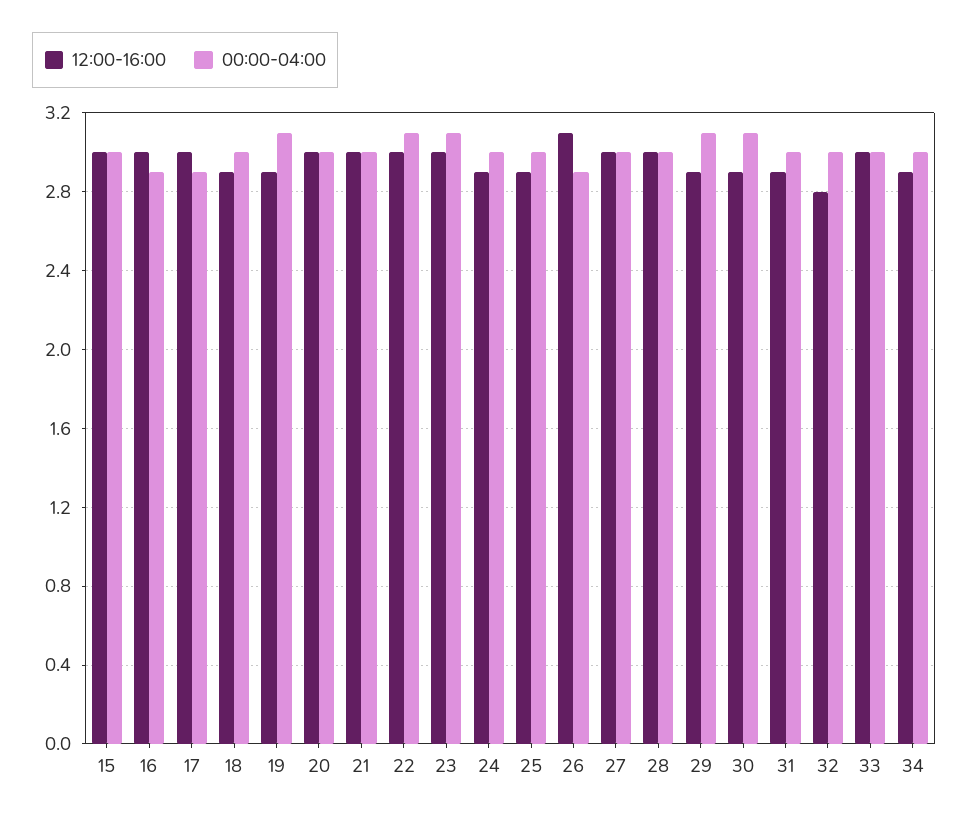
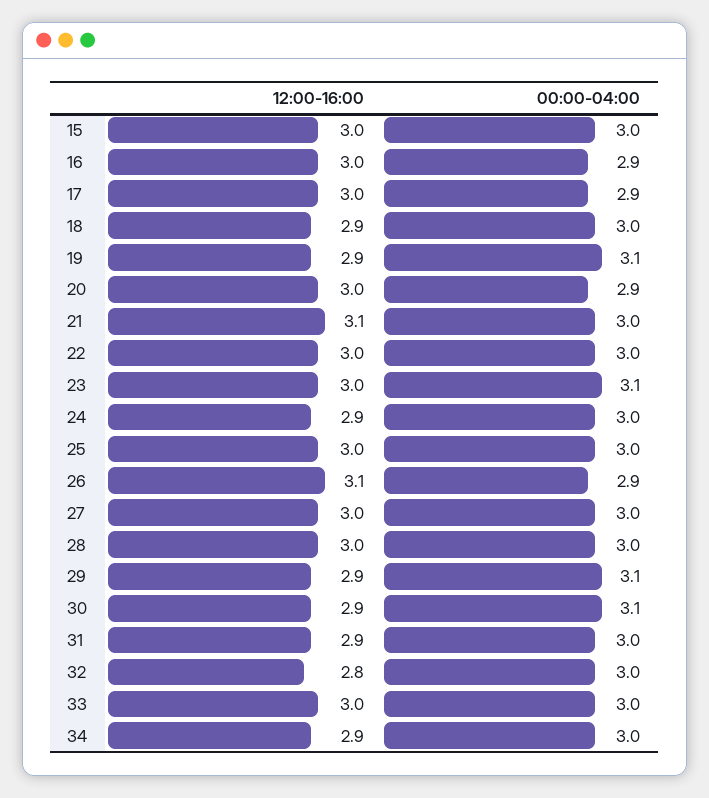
00:00-04:00, 20: 3 -> 2.9
12:00-16:00, 21: 3 -> 3.1
00:00-04:00, 22: 3.1 -> 3
12:00-16:00, 25: 2.9 -> 3

